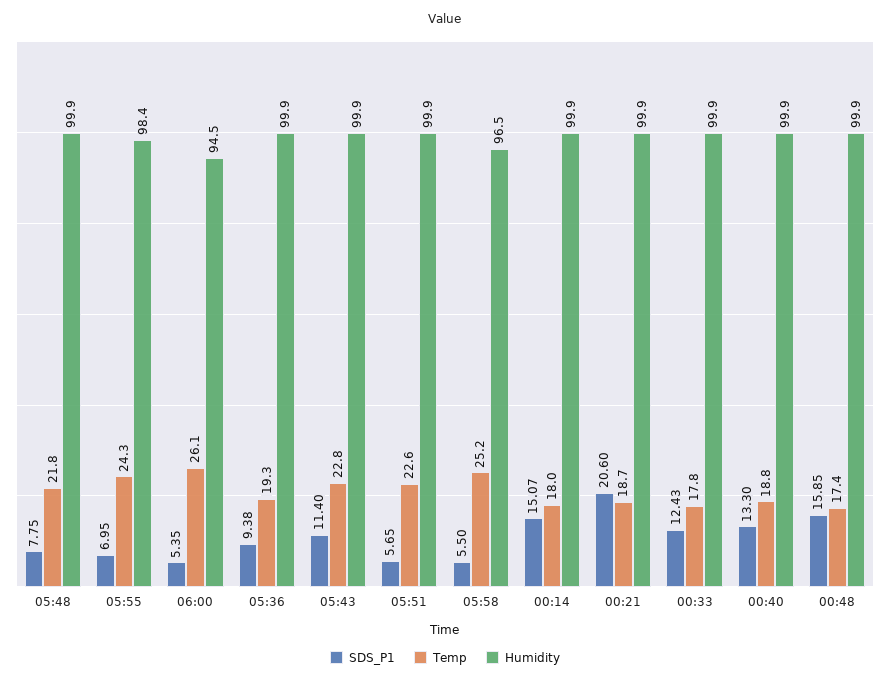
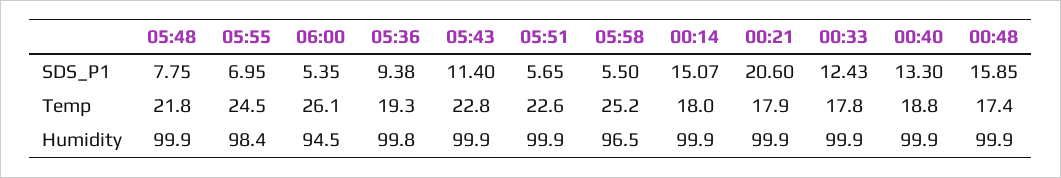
Temp, 05:55: 24.3 -> 24.5
Humidity, 05:36: 99.9 -> 99.8
Temp, 00:21: 18.7 -> 17.9

